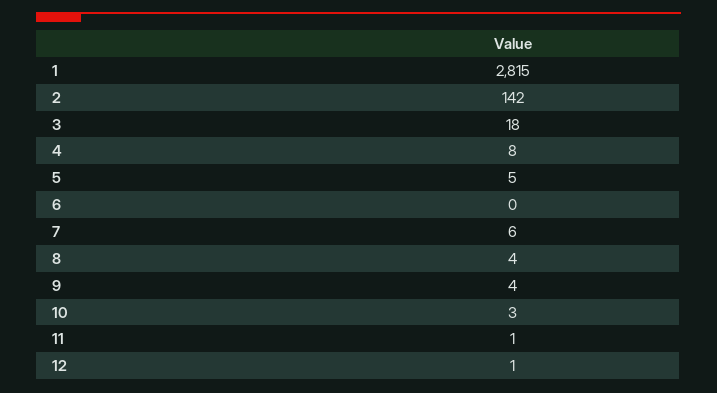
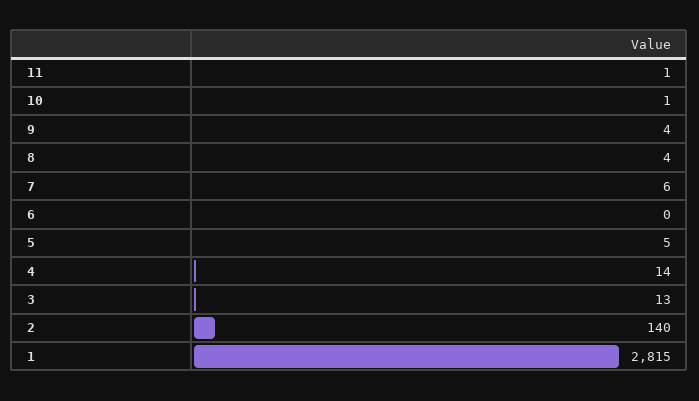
2: 142 -> 140
3: 18 -> 13
4: 8 -> 14
10: 3 -> 1
12: 1 -> none

